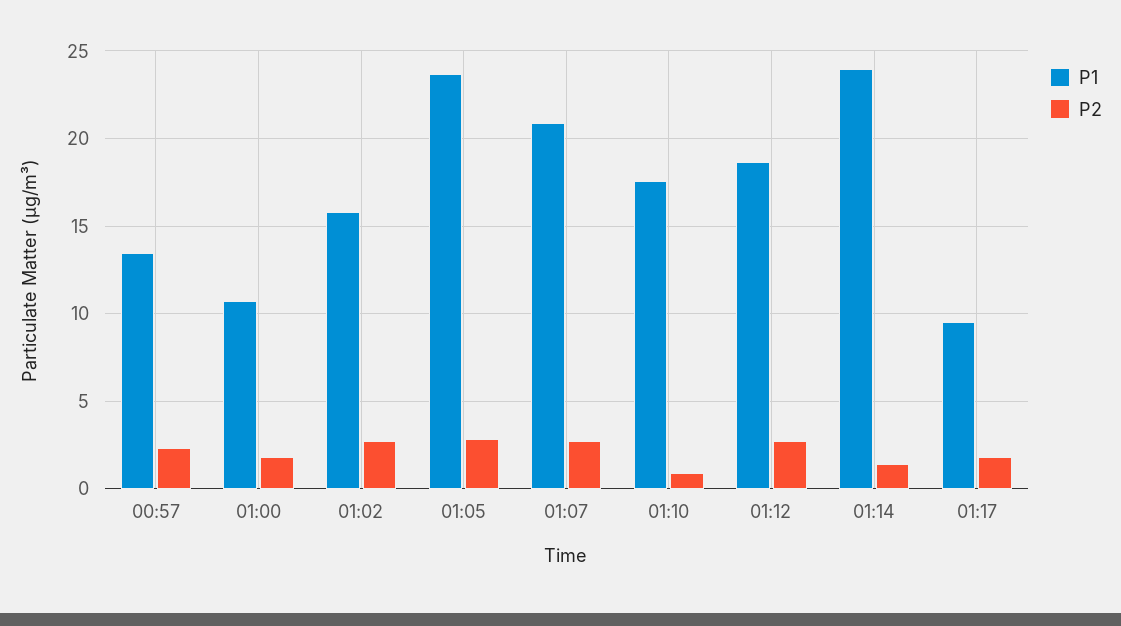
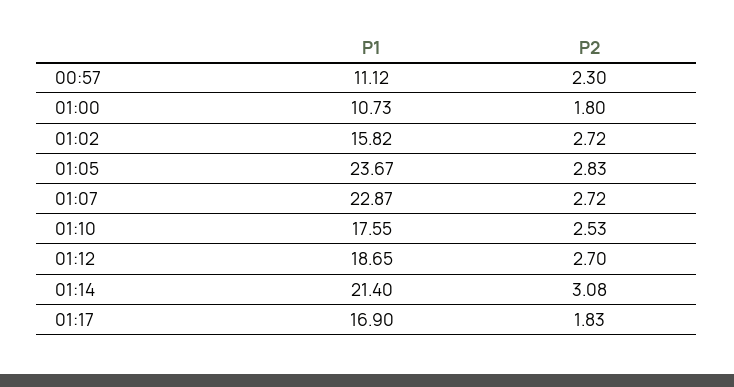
P1, 00:57: 13.5 -> 11.12
P1, 01:07: 21 -> 22.87
P2, 01:10: 1 -> 2.53
P1, 01:14: 24 -> 21.4
P2, 01:14: 1.5 -> 3.08
P1, 01:17: 9.5 -> 16.9

